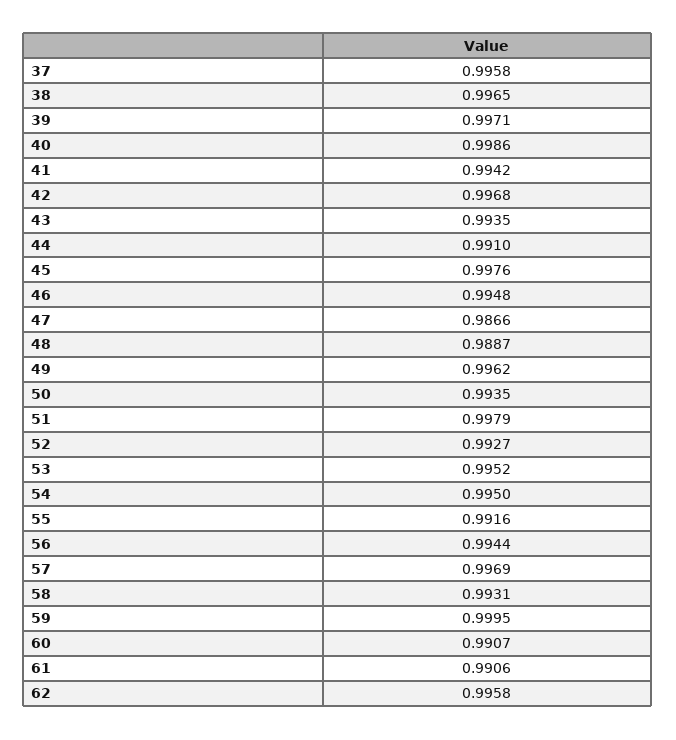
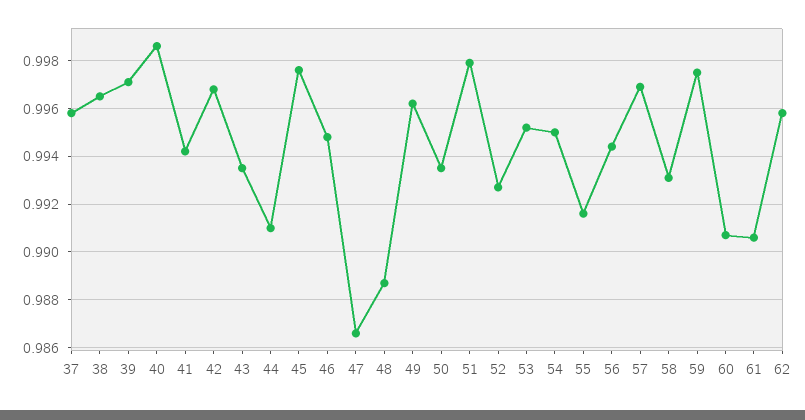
59: 0.9995 -> 0.9975

